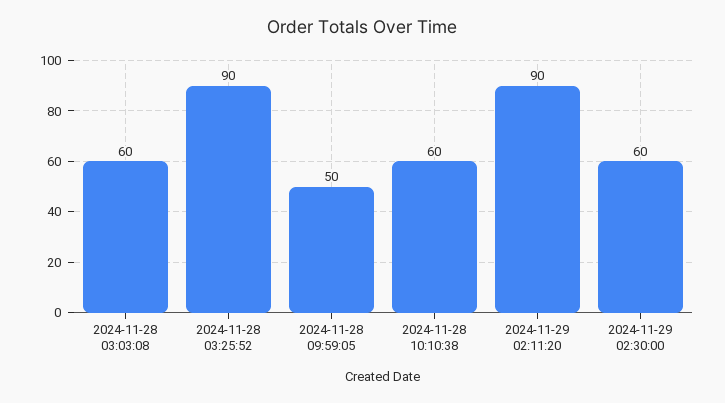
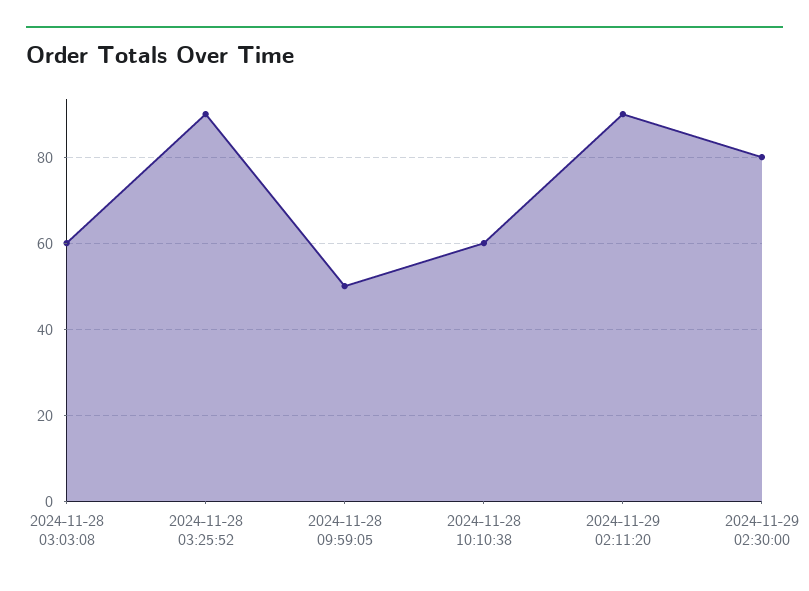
2024-11-29 02:30:00: 60 -> 80

